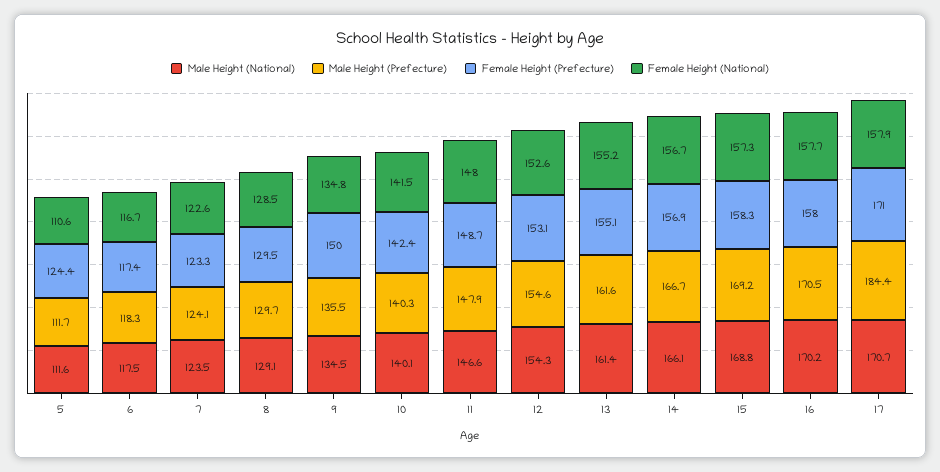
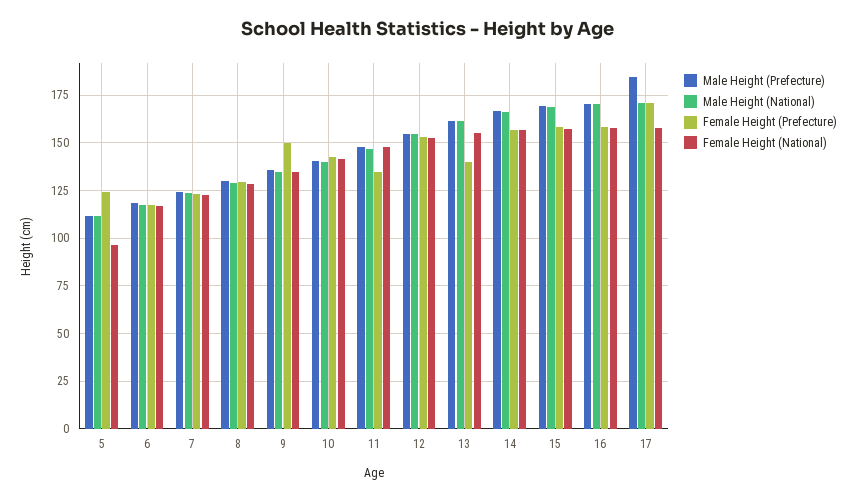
Female Height (National), 5: 110.6 -> 95
Female Height (Prefecture), 11: 148.7 -> 135
Female Height (Prefecture), 13: 155.1 -> 140

